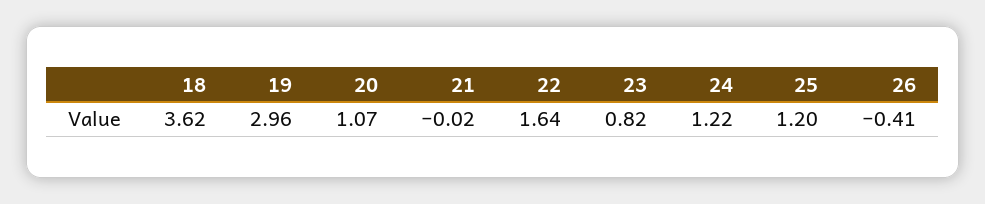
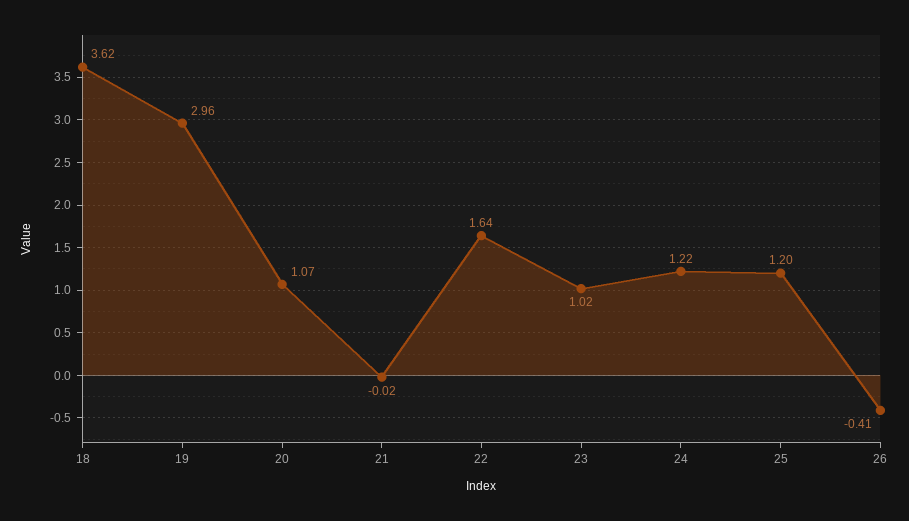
23: 0.82 -> 1.02

